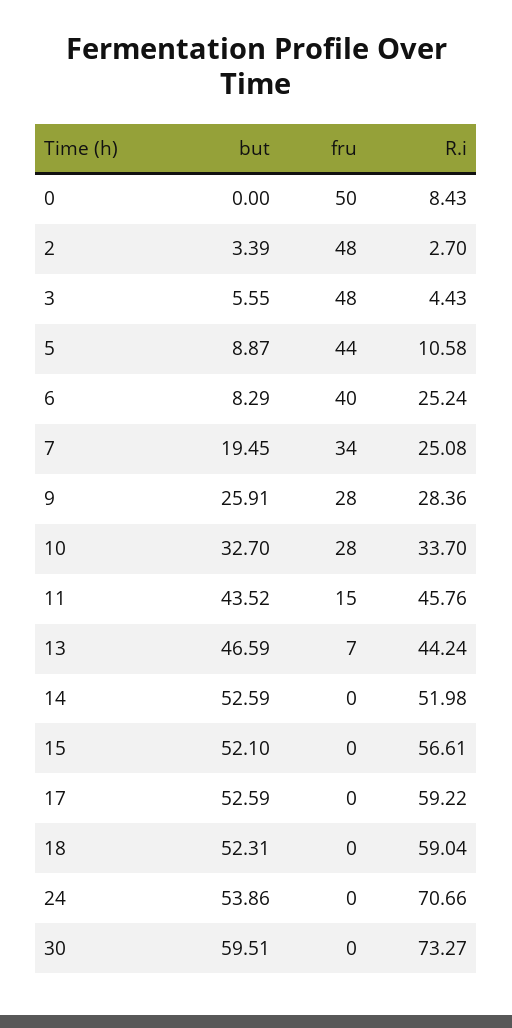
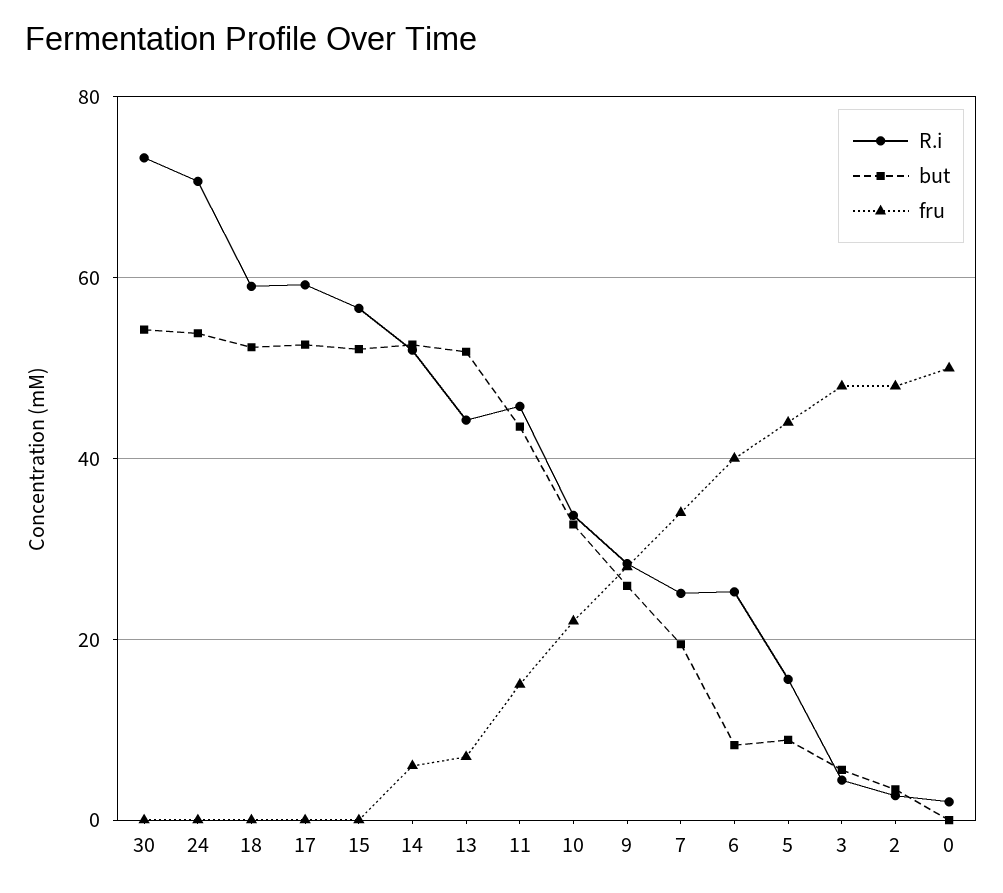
R.i, 0: 8.43 -> 2
R.i, 5: 10.58 -> 16
fru, 10: 28 -> 22
but, 13: 46.59 -> 52
fru, 14: 0 -> 6
but, 30: 59.51 -> 54

